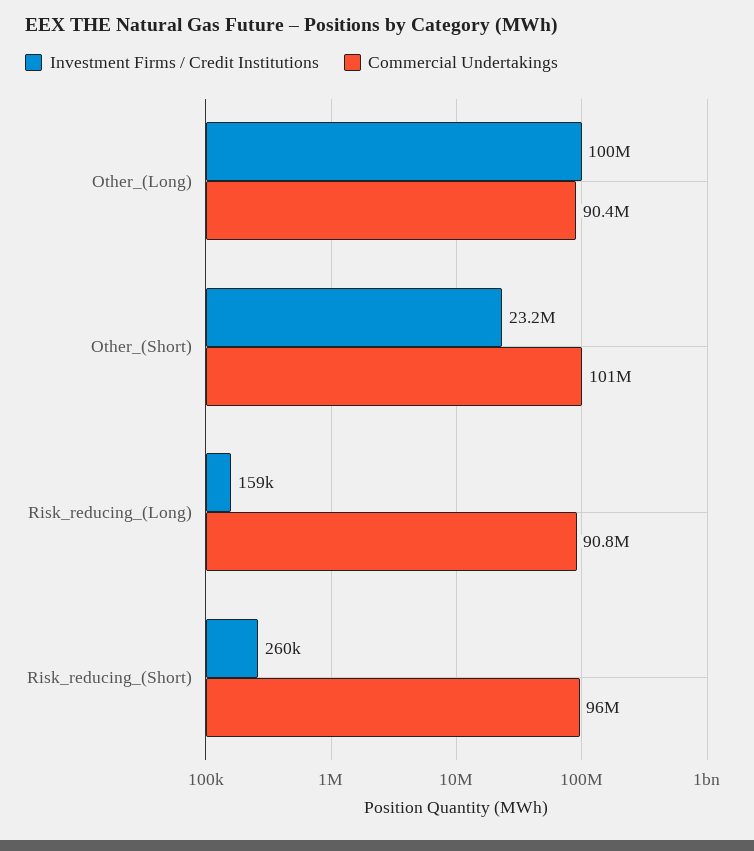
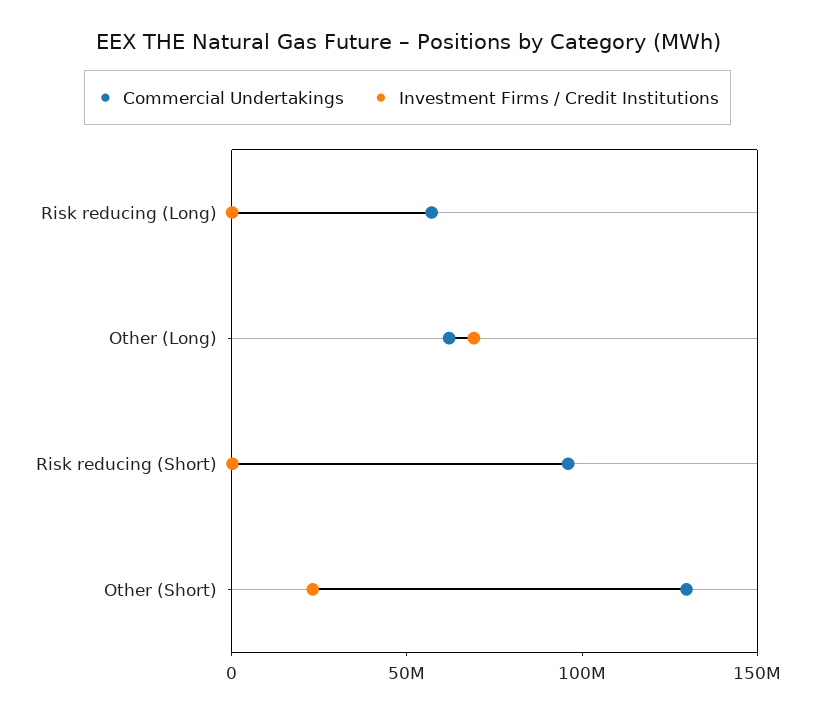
Investment Firms / Credit Institutions, Other_(Long): 100000000 -> 70000000
Commercial Undertakings, Other_(Long): 90400000 -> 60000000
Commercial Undertakings, Other_(Short): 101000000 -> 130000000
Commercial Undertakings, Risk_reducing_(Long): 90800000 -> 60000000

